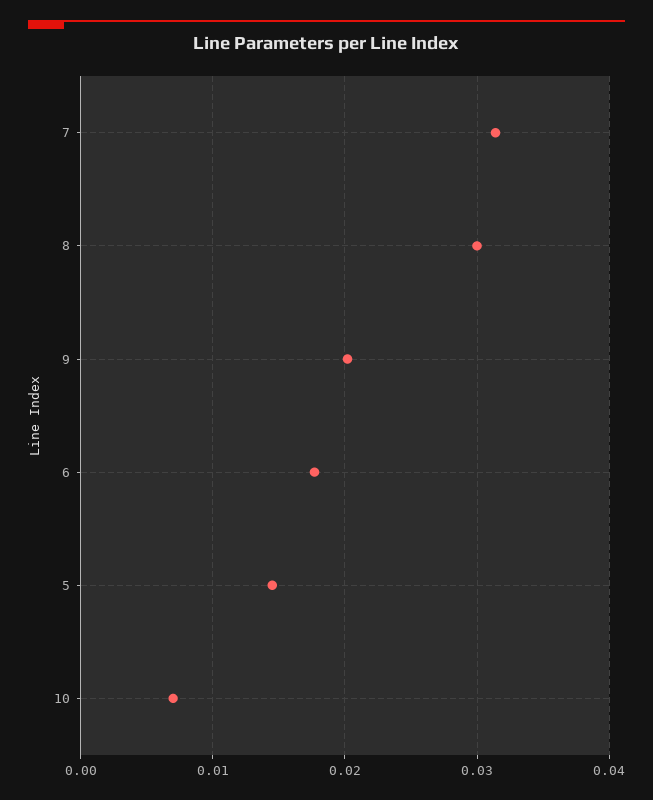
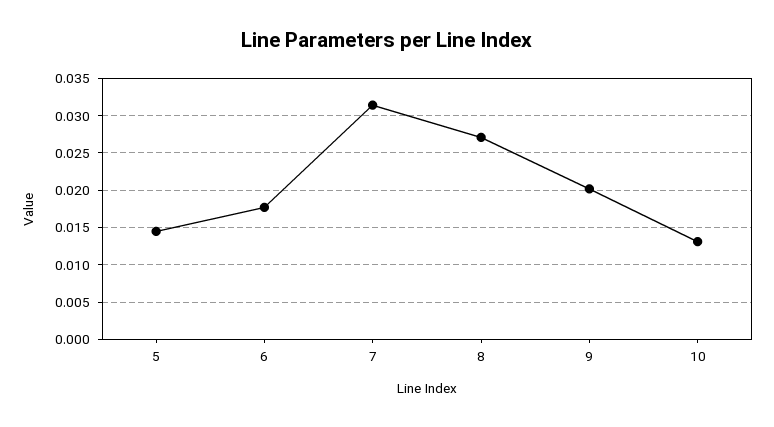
8: 0.03 -> 0.027
10: 0.007 -> 0.013

